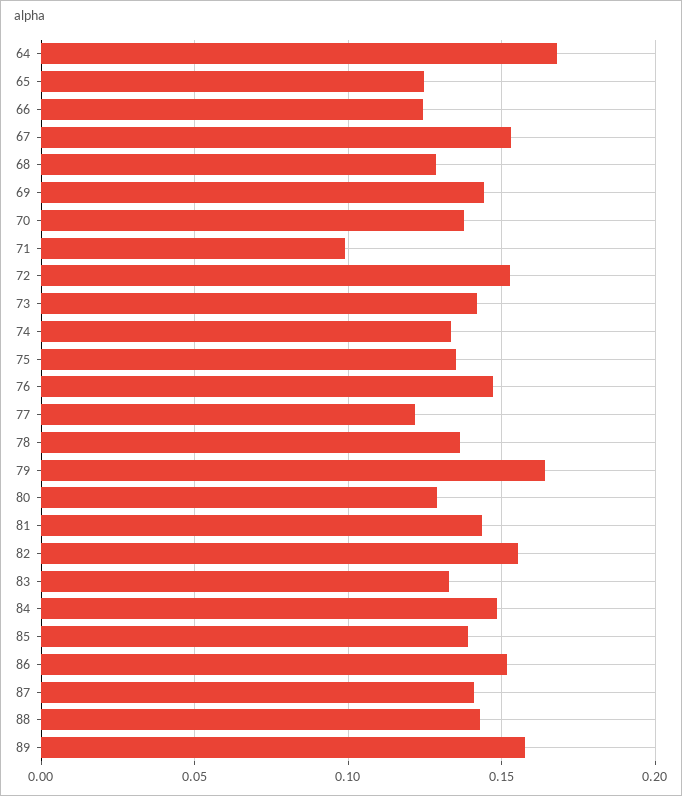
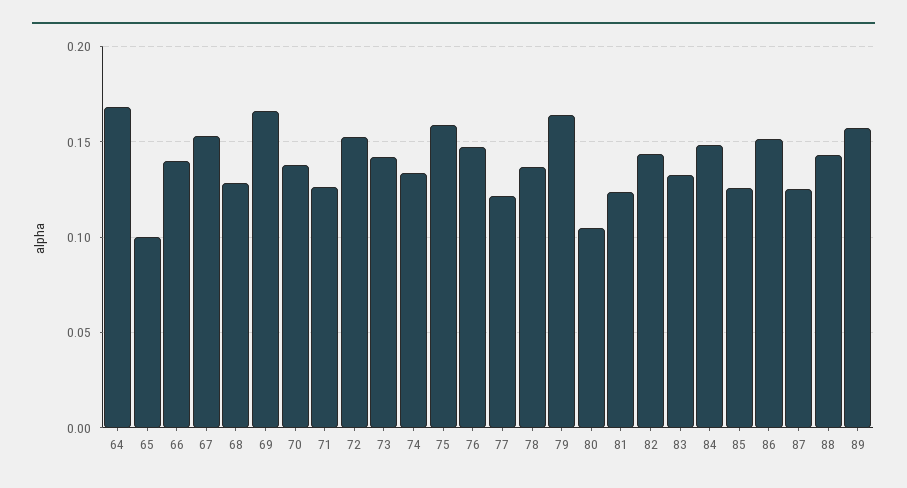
65: 0.125 -> 0.1
66: 0.125 -> 0.14
69: 0.145 -> 0.165
71: 0.1 -> 0.125
75: 0.135 -> 0.16
80: 0.13 -> 0.105
81: 0.145 -> 0.125
82: 0.155 -> 0.145
85: 0.14 -> 0.125
87: 0.14 -> 0.125

